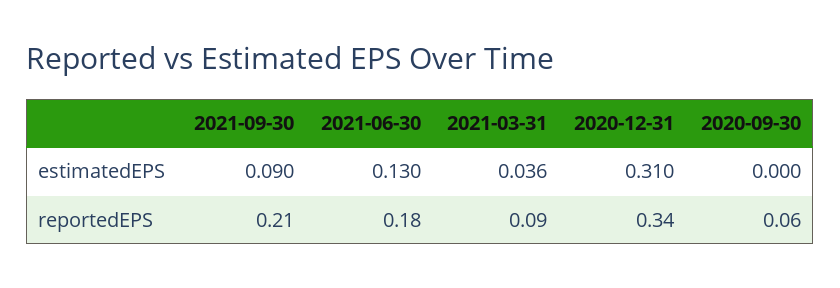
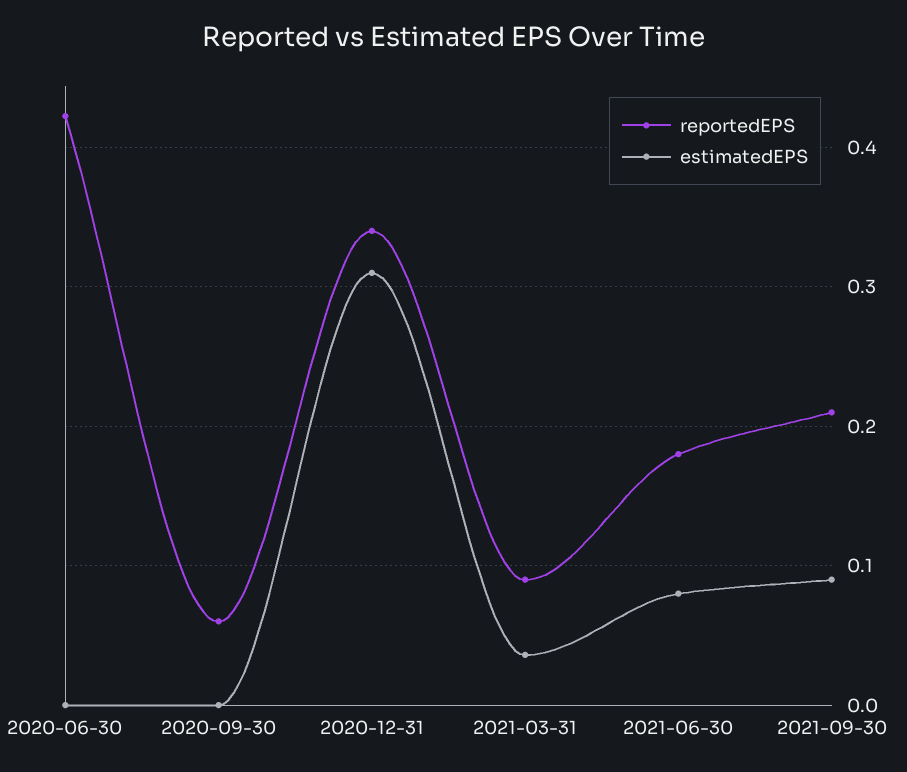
estimatedEPS, 2021-06-30: 0.13 -> 0.08
reportedEPS, 2020-06-30: none -> 0.42
estimatedEPS, 2020-06-30: none -> 0

